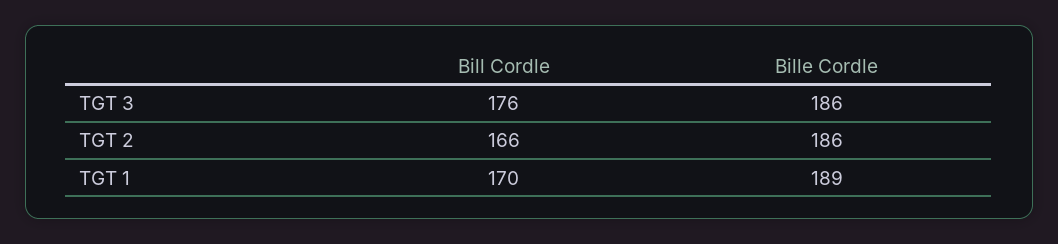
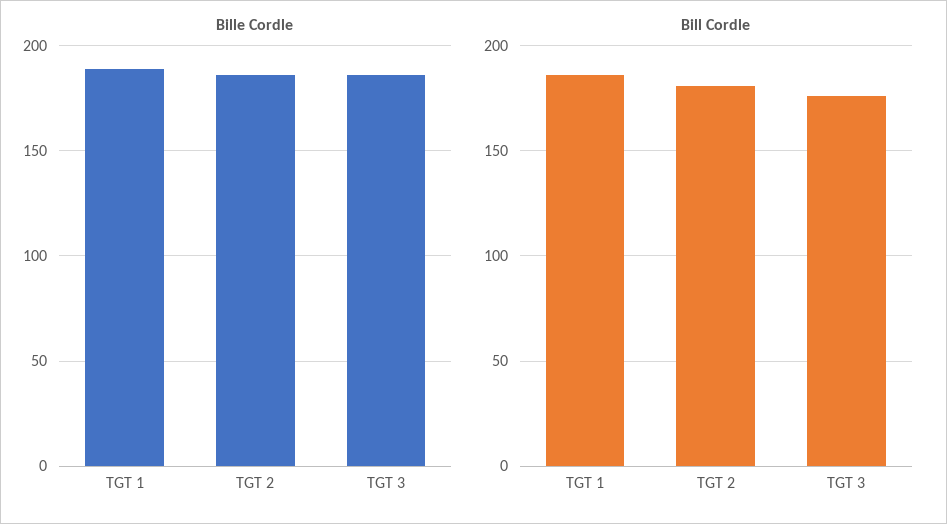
Bill Cordle, TGT 2: 166 -> 180
Bill Cordle, TGT 1: 170 -> 185

